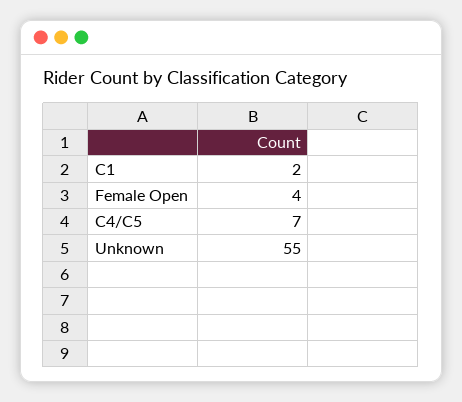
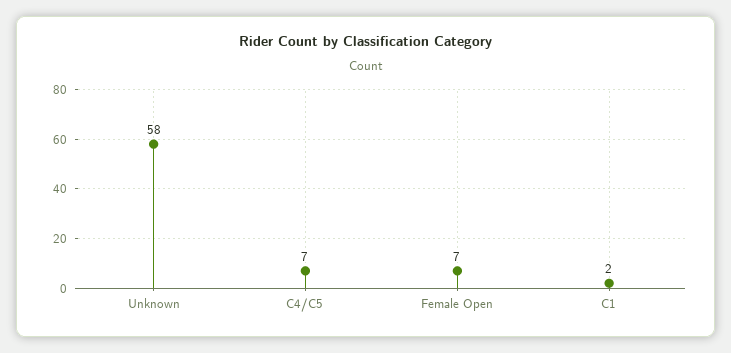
Female Open: 4 -> 7
Unknown: 55 -> 58

